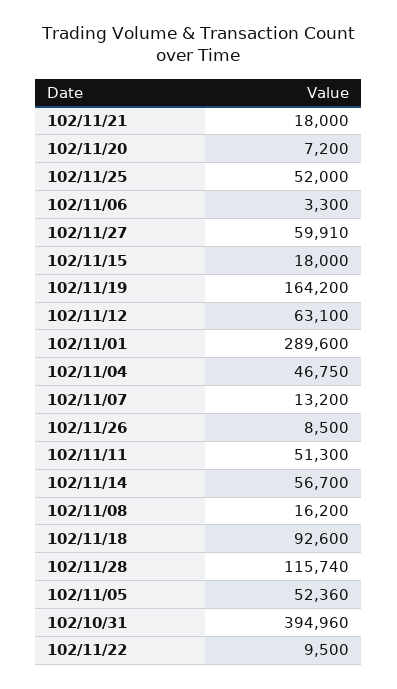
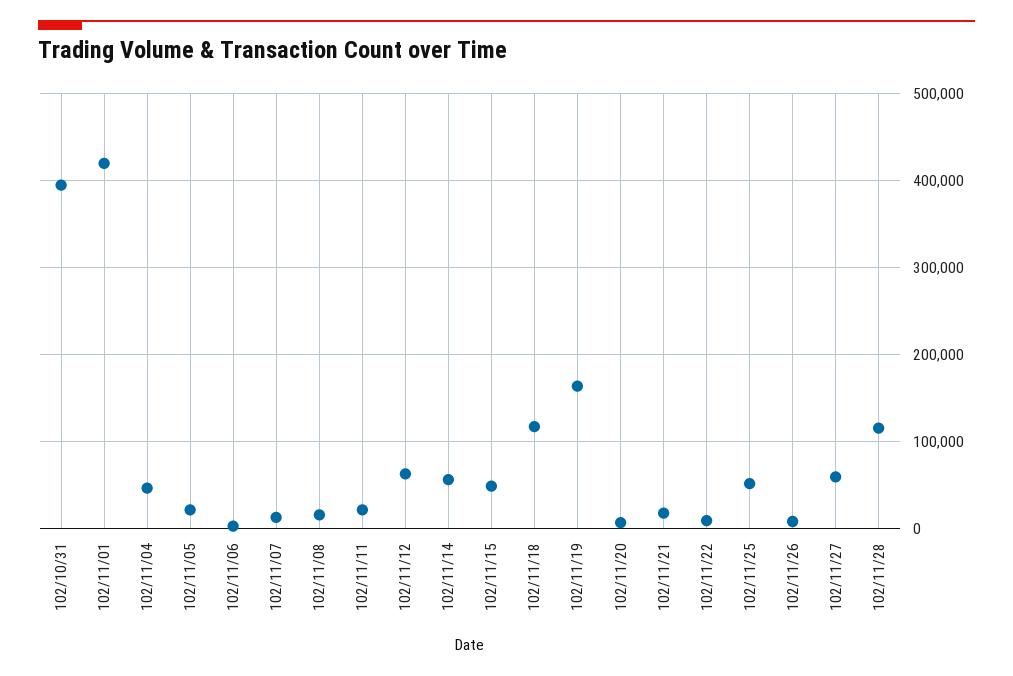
102/11/15: 18000 -> 50000
102/11/01: 289600 -> 420000
102/11/11: 51300 -> 20000
102/11/18: 92600 -> 120000
102/11/05: 52360 -> 20000

